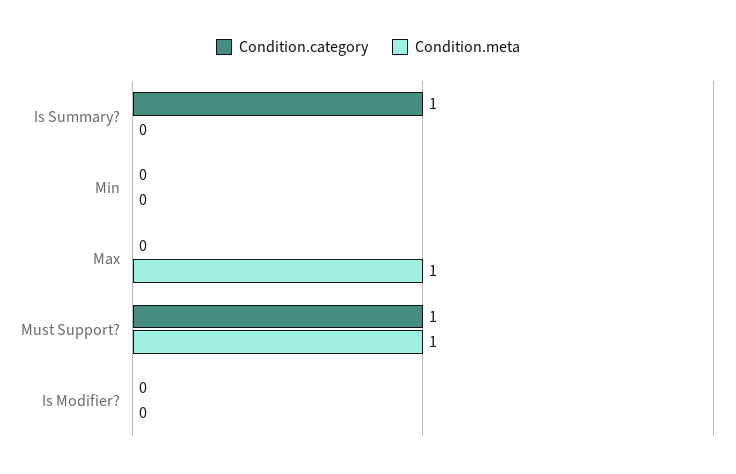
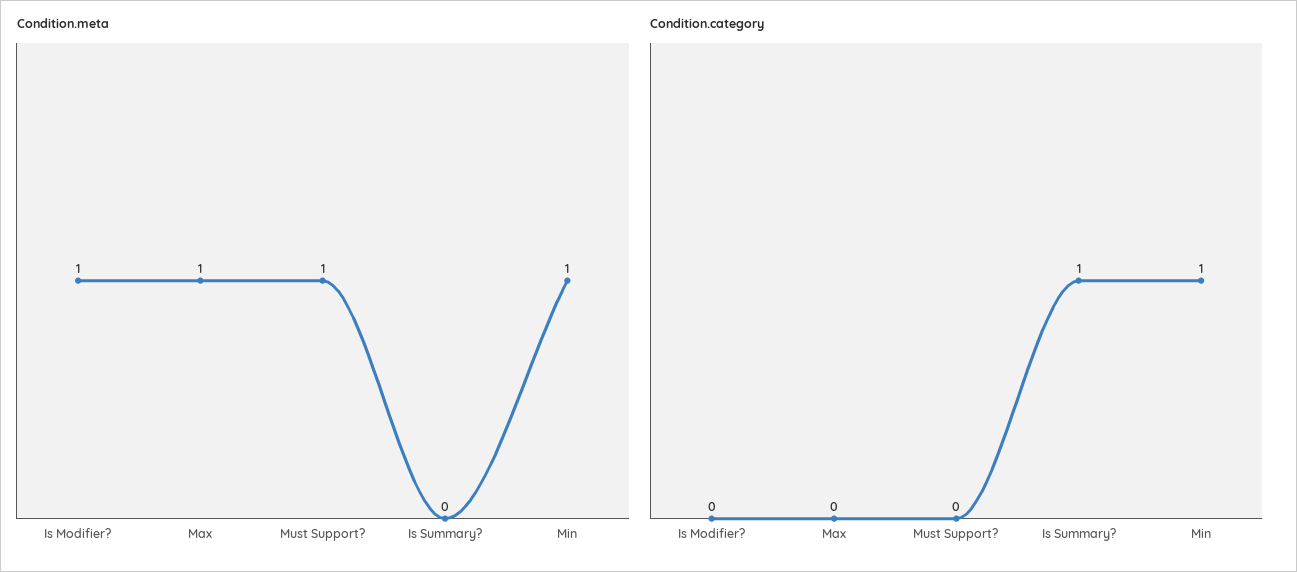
Condition.category, Min: 0 -> 1
Condition.meta, Min: 0 -> 1
Condition.category, Must Support?: 1 -> 0
Condition.meta, Is Modifier?: 0 -> 1

